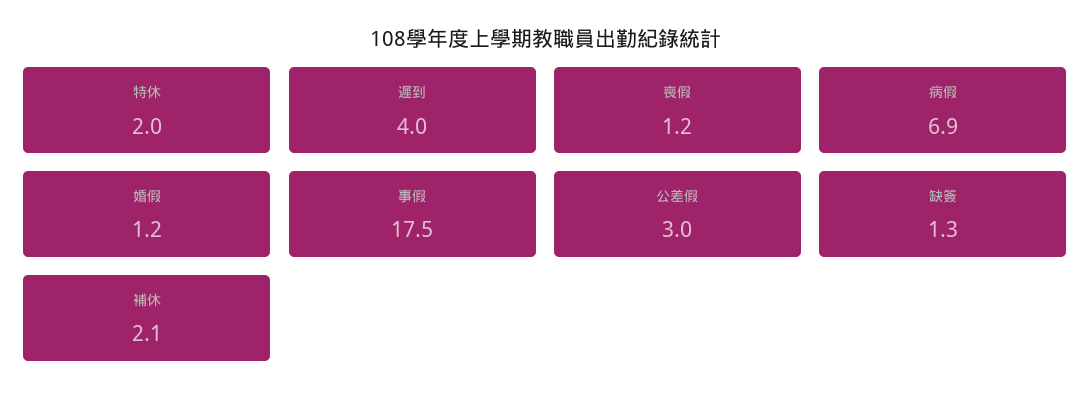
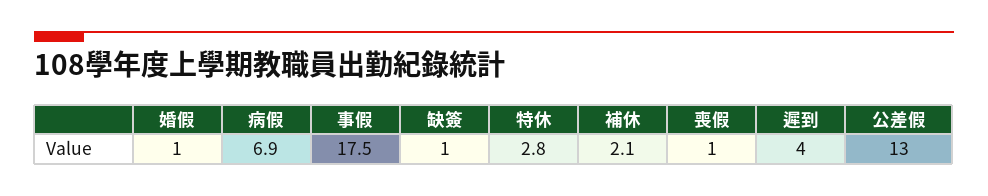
特休: 2 -> 2.8
喪假: 1.2 -> 1
婚假: 1.2 -> 1
公差假: 3 -> 13
缺簽: 1.3 -> 1

